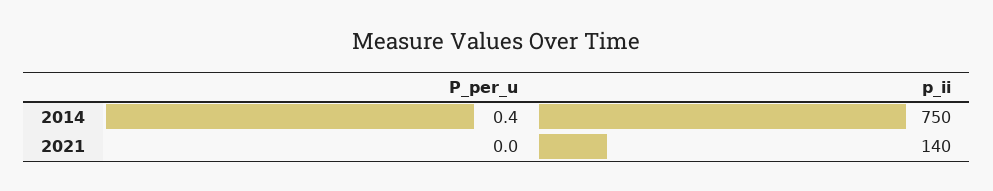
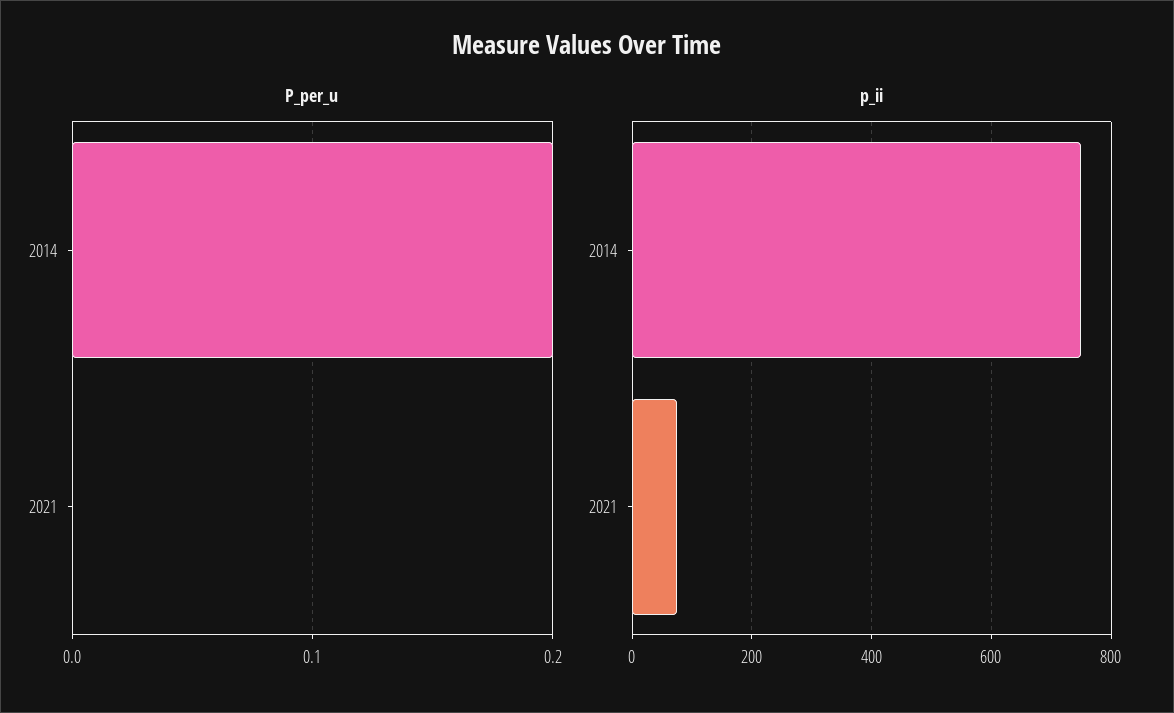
P_per_u, 2014: 0.4 -> 0.2
p_ii, 2021: 140 -> 80

